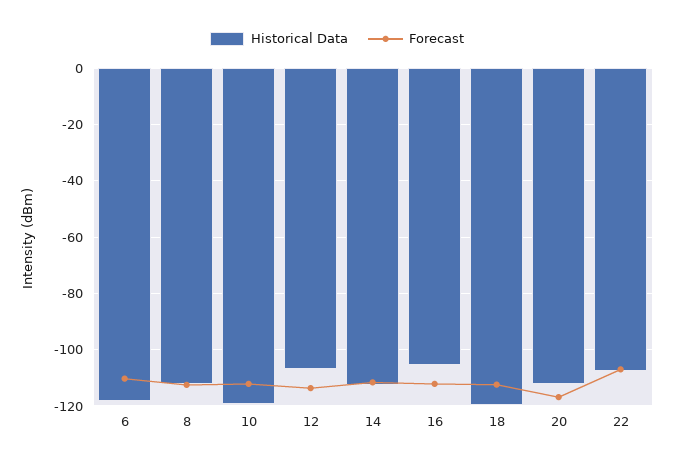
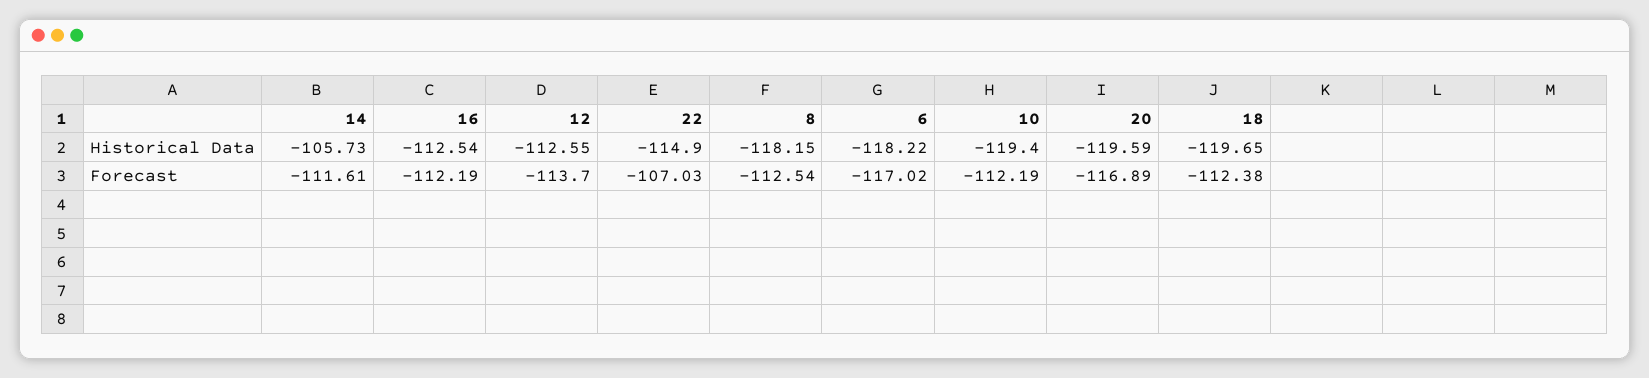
Forecast, 6: -110 -> -117.02
Historical Data, 8: -112.5 -> -118.15
Historical Data, 12: -107.5 -> -112.55
Historical Data, 14: -112.5 -> -105.73
Historical Data, 16: -105 -> -112.54
Historical Data, 20: -112.5 -> -119.59
Historical Data, 22: -107.5 -> -114.9

